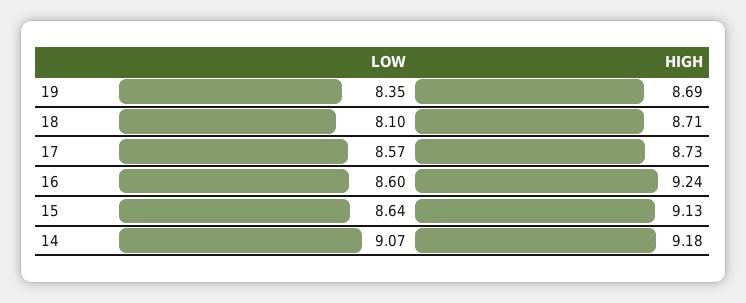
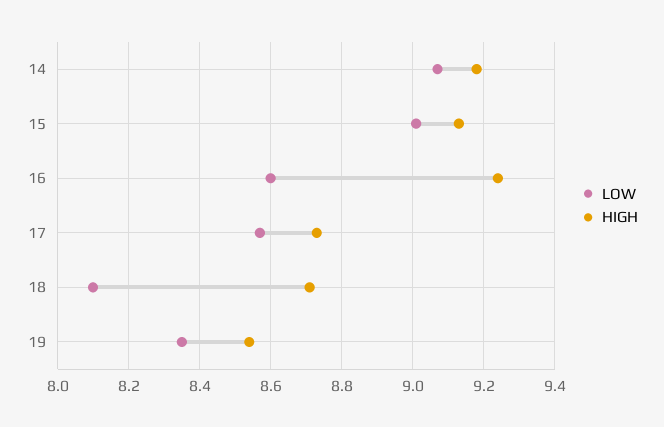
HIGH, 19: 8.69 -> 8.55
LOW, 15: 8.64 -> 9

